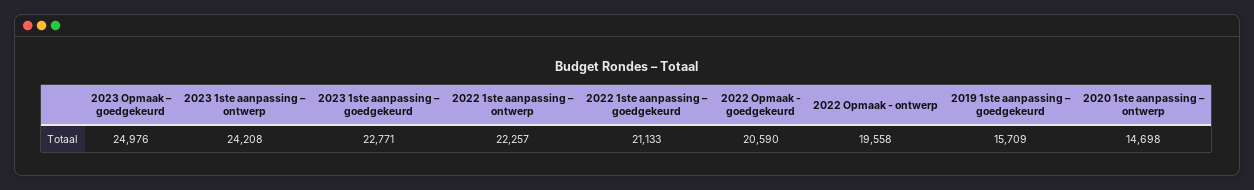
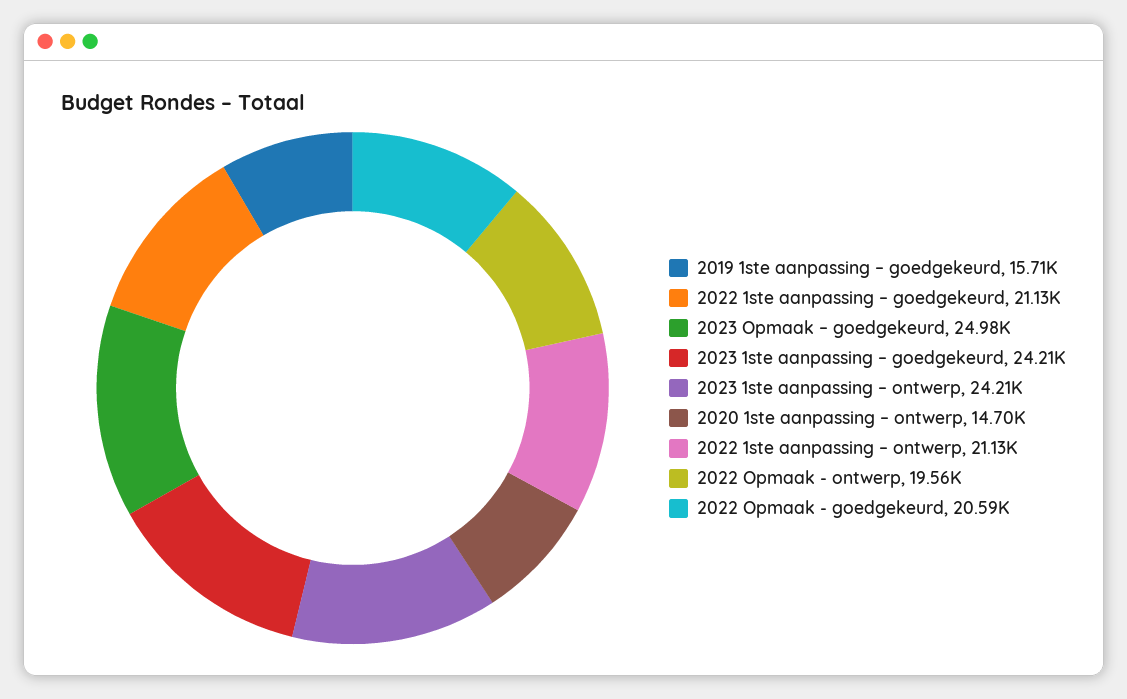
2023 1ste aanpassing – goedgekeurd: 22771 -> 24210
2022 1ste aanpassing – ontwerp: 22257 -> 21130

